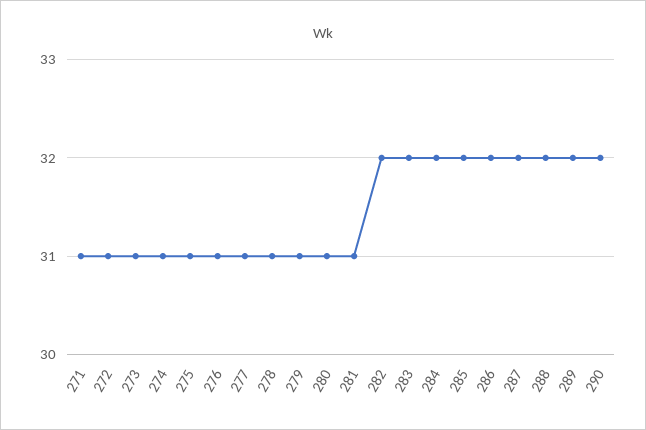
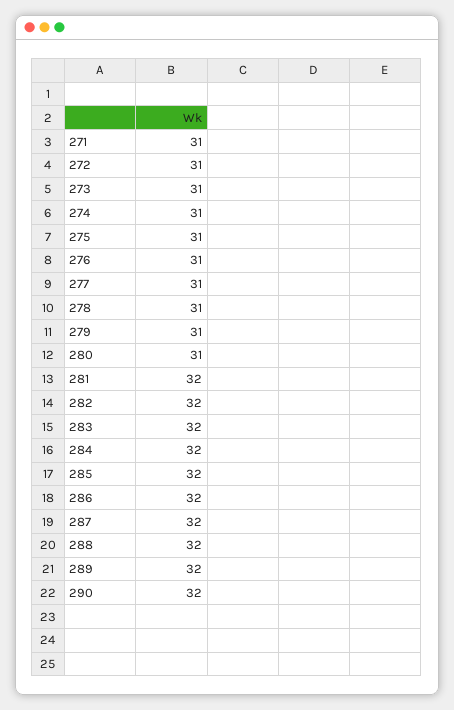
281: 31 -> 32

